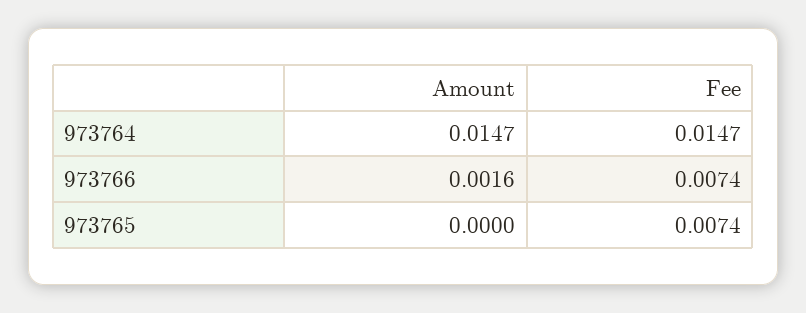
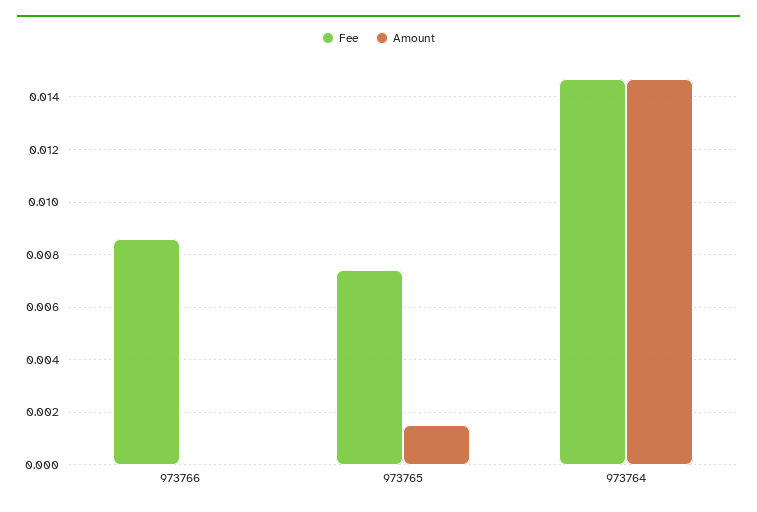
Amount, 973766: 0.0016 -> 0
Fee, 973766: 0.0074 -> 0.0085
Amount, 973765: 0 -> 0.0015

